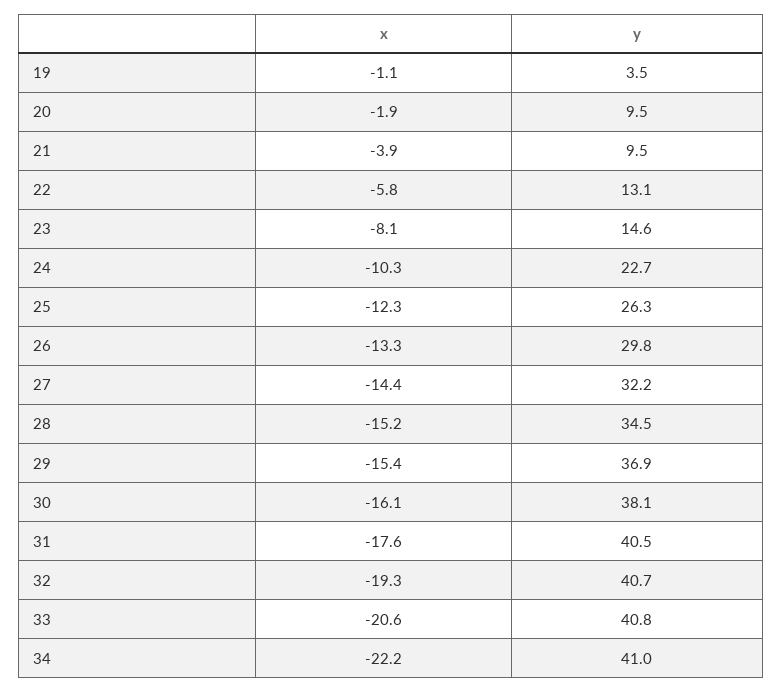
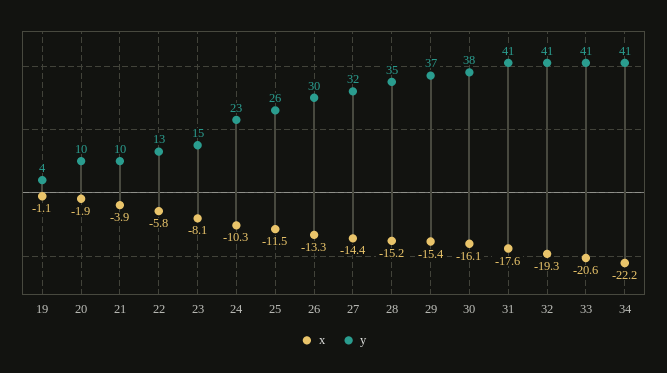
x, 25: -12.3 -> -11.5

